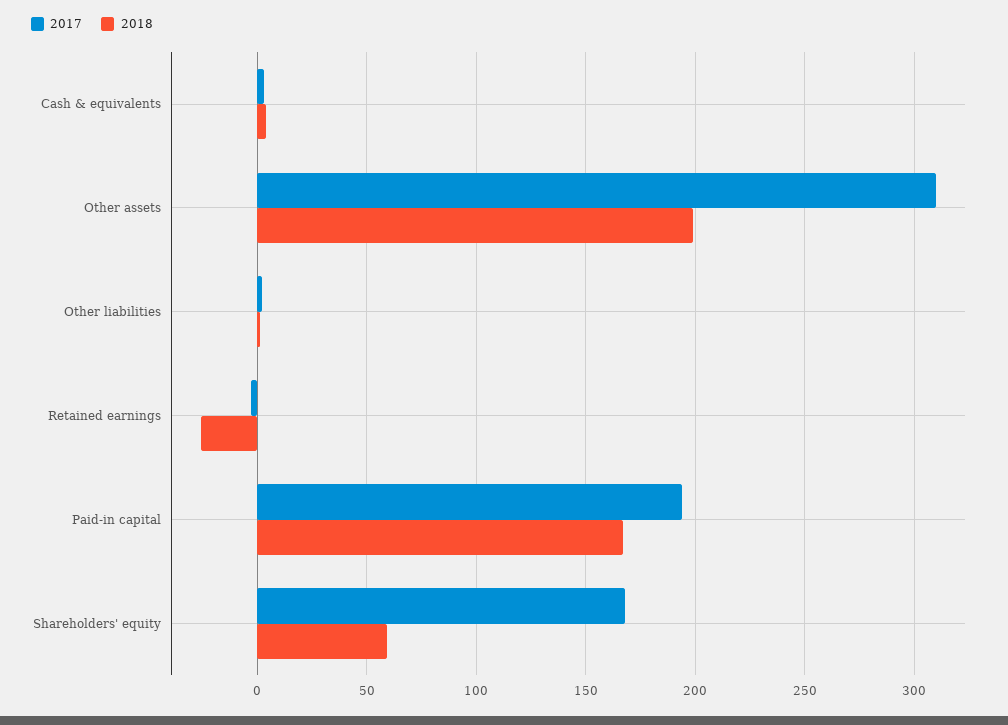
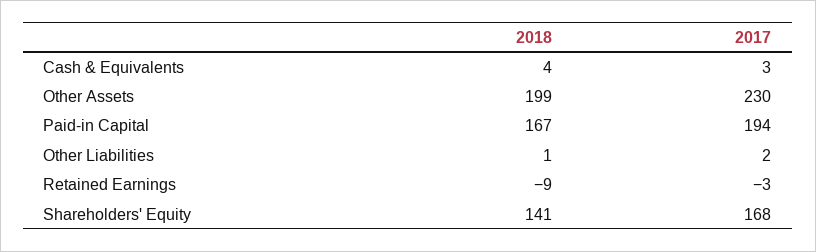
2017, Other assets: 310 -> 230
2018, Retained earnings: -25 -> -9
2018, Shareholders' equity: 60 -> 141

